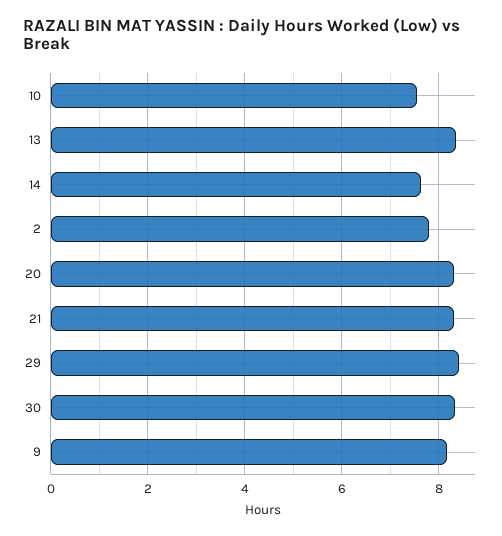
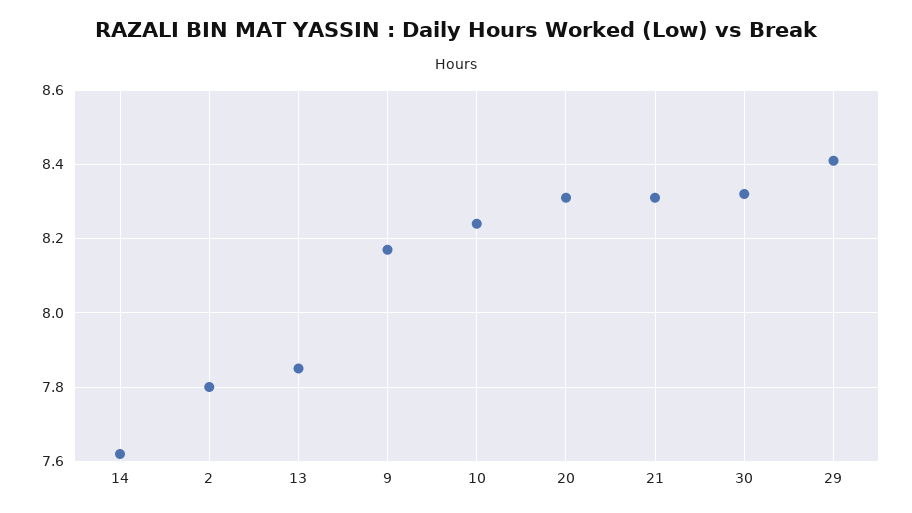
10: 7.6 -> 8.25
13: 8.4 -> 7.85

